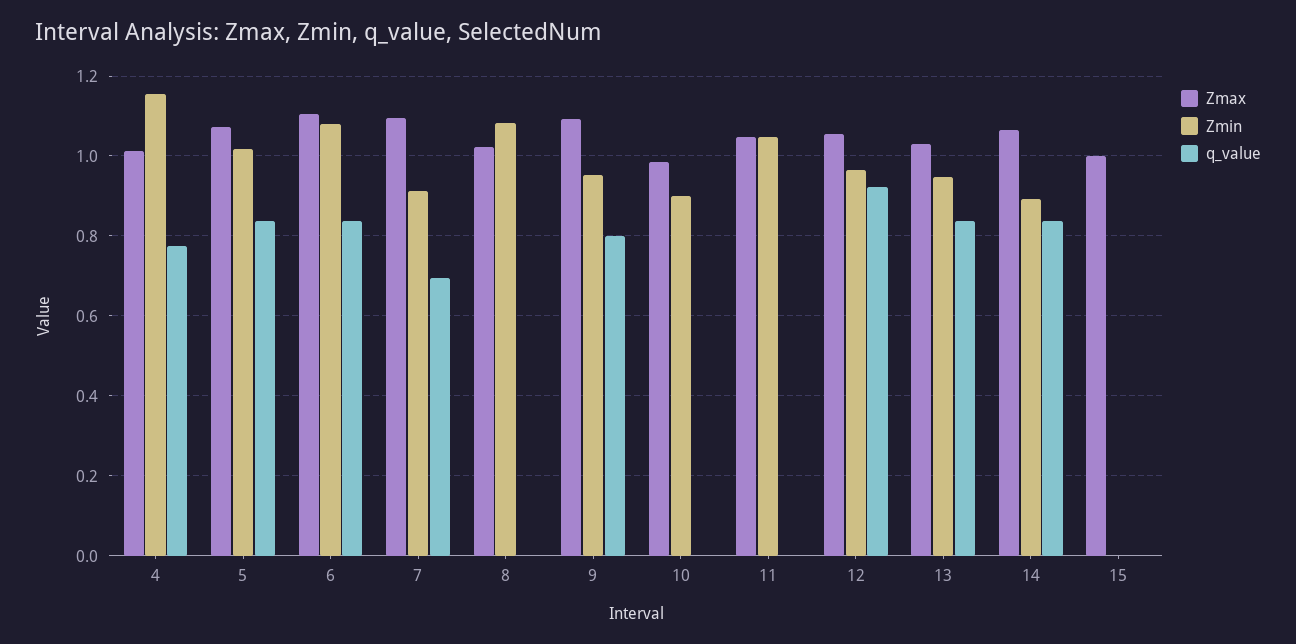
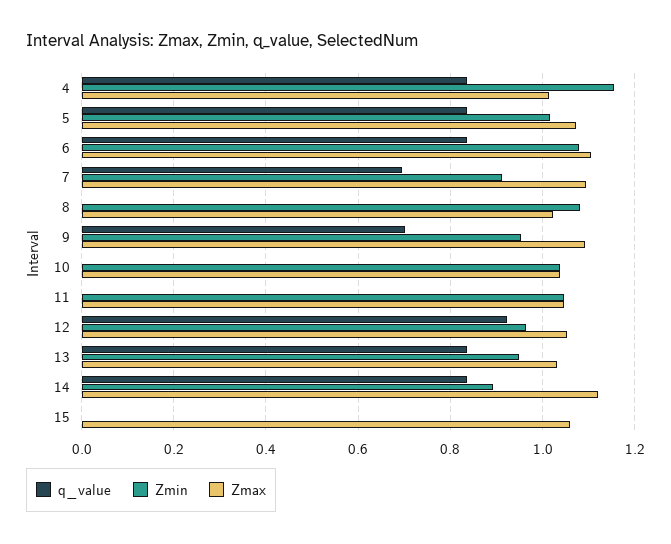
q_value, 4: 0.78 -> 0.84
q_value, 9: 0.8 -> 0.7
Zmax, 10: 0.98 -> 1.04
Zmin, 10: 0.9 -> 1.04
Zmax, 14: 1.06 -> 1.12
Zmax, 15: 1 -> 1.06

